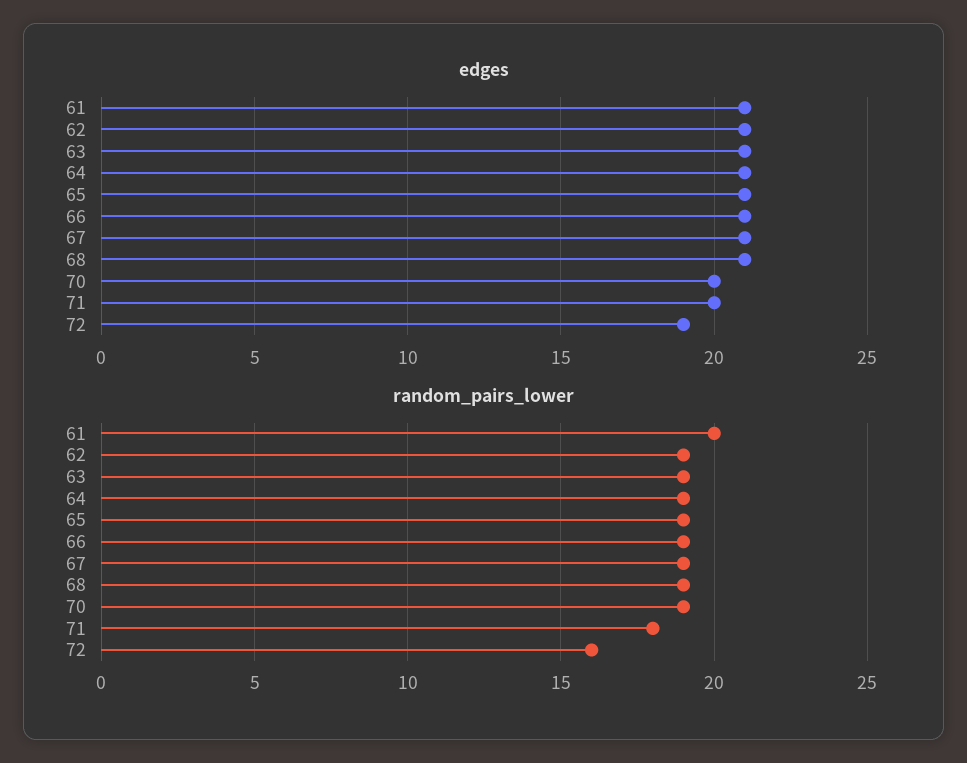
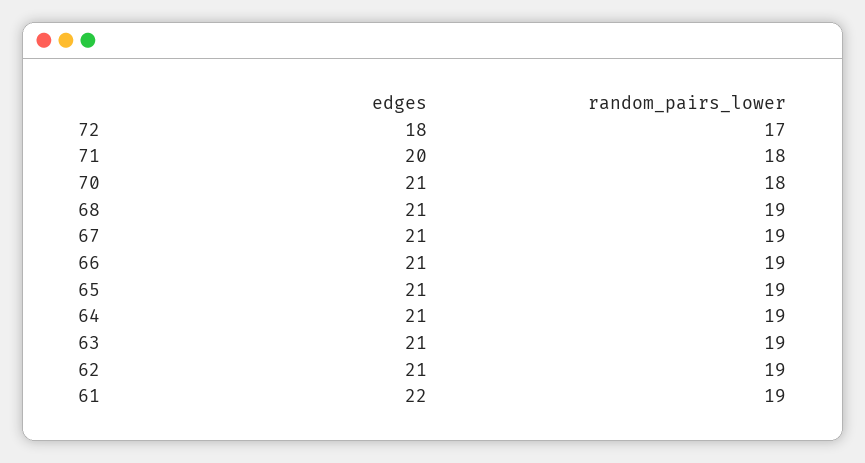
edges, 61: 21 -> 22
edges, 70: 20 -> 21
edges, 72: 19 -> 18
random_pairs_lower, 61: 20 -> 19
random_pairs_lower, 70: 19 -> 18
random_pairs_lower, 72: 16 -> 17

